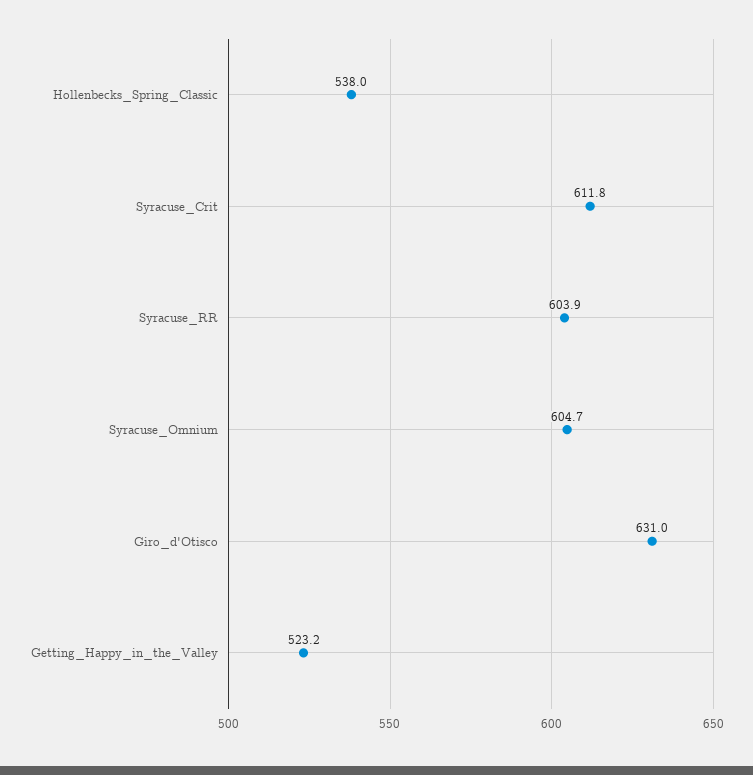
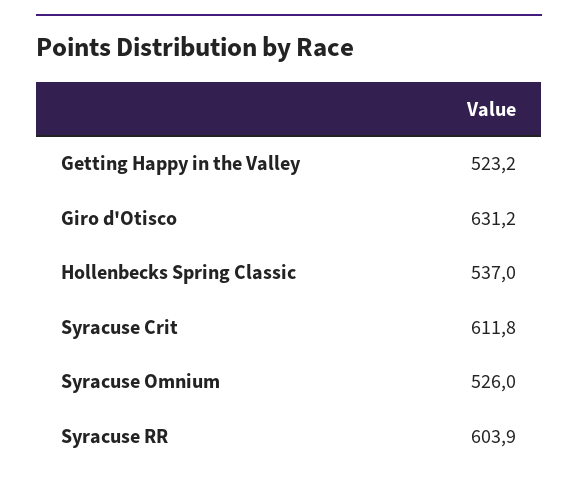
Hollenbecks_Spring_Classic: 538 -> 537
Syracuse_Omnium: 604.7 -> 526
Giro_d'Otisco: 631 -> 631.2

